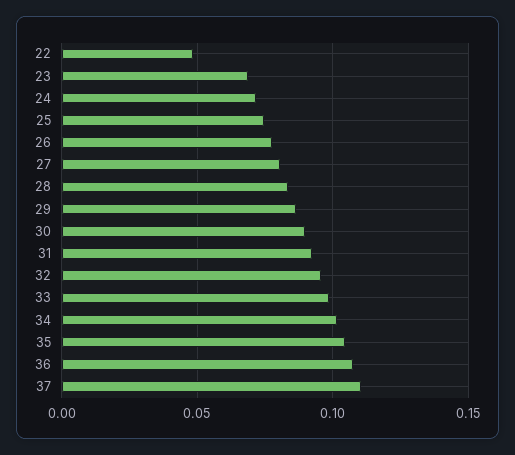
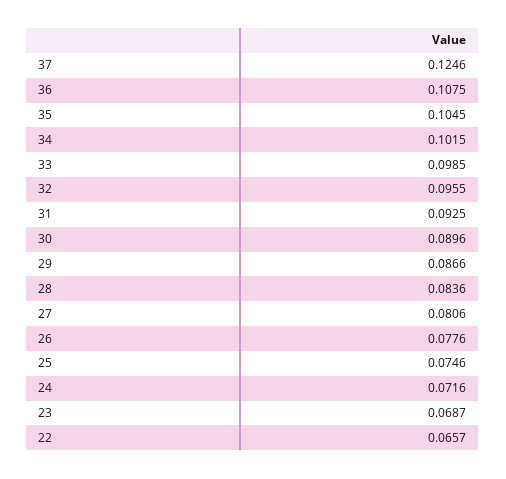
22: 0.05 -> 0.0657
37: 0.11 -> 0.1246

